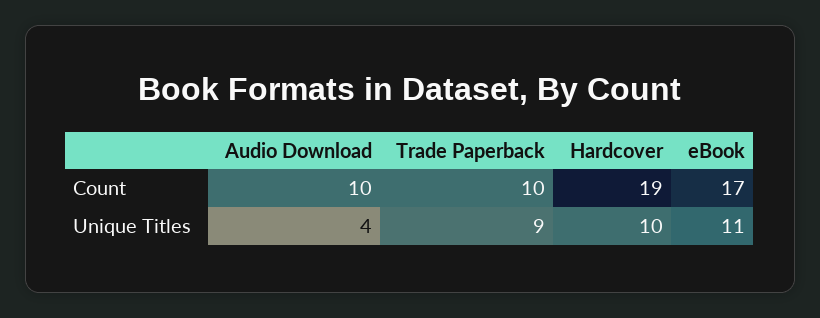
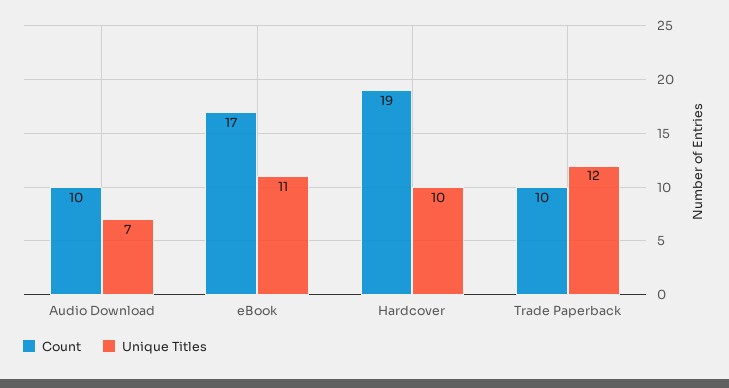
Unique Titles, Audio Download: 4 -> 7
Unique Titles, Trade Paperback: 9 -> 12

